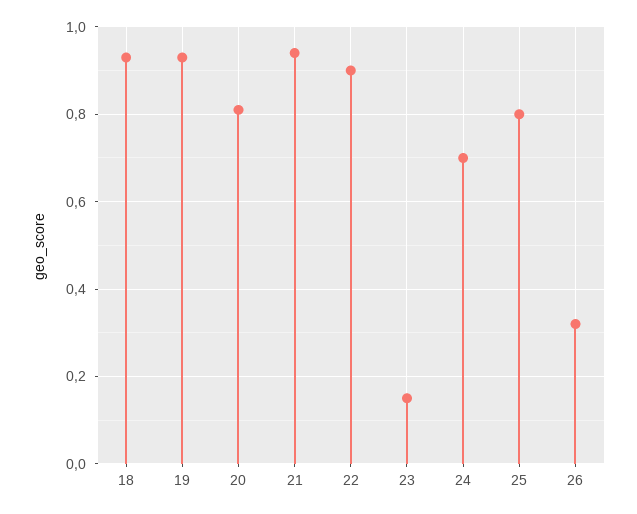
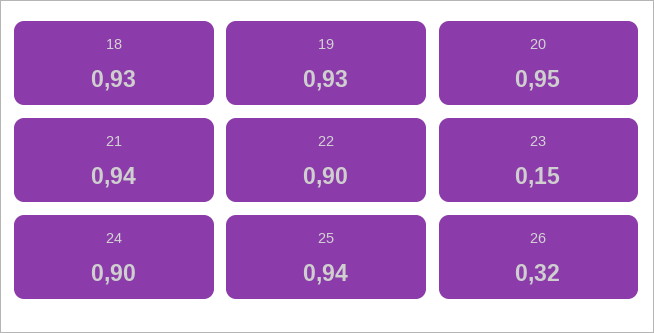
20: 0.8 -> 0.95
24: 0.7 -> 0.9
25: 0.8 -> 0.94

